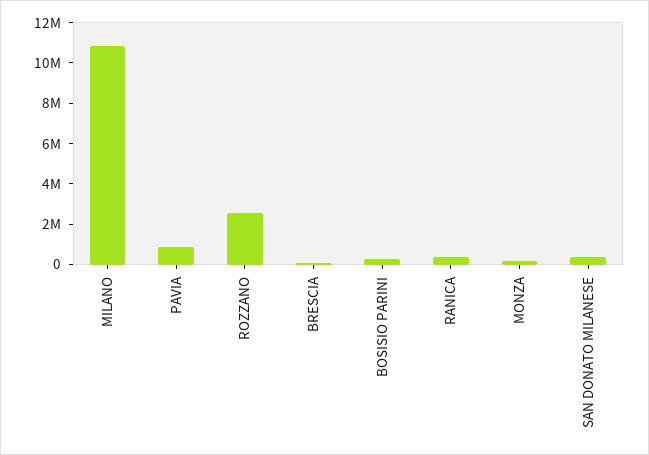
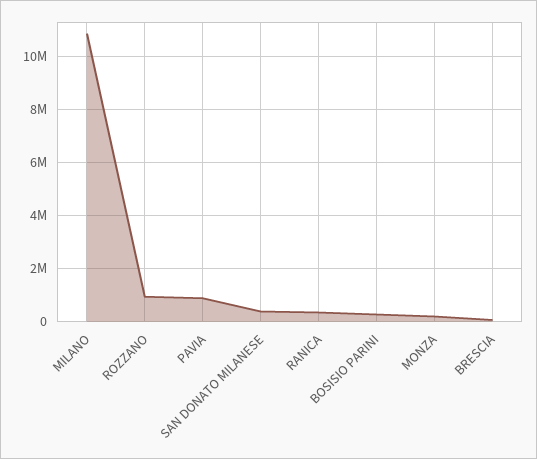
ROZZANO: 2500000 -> 1000000

